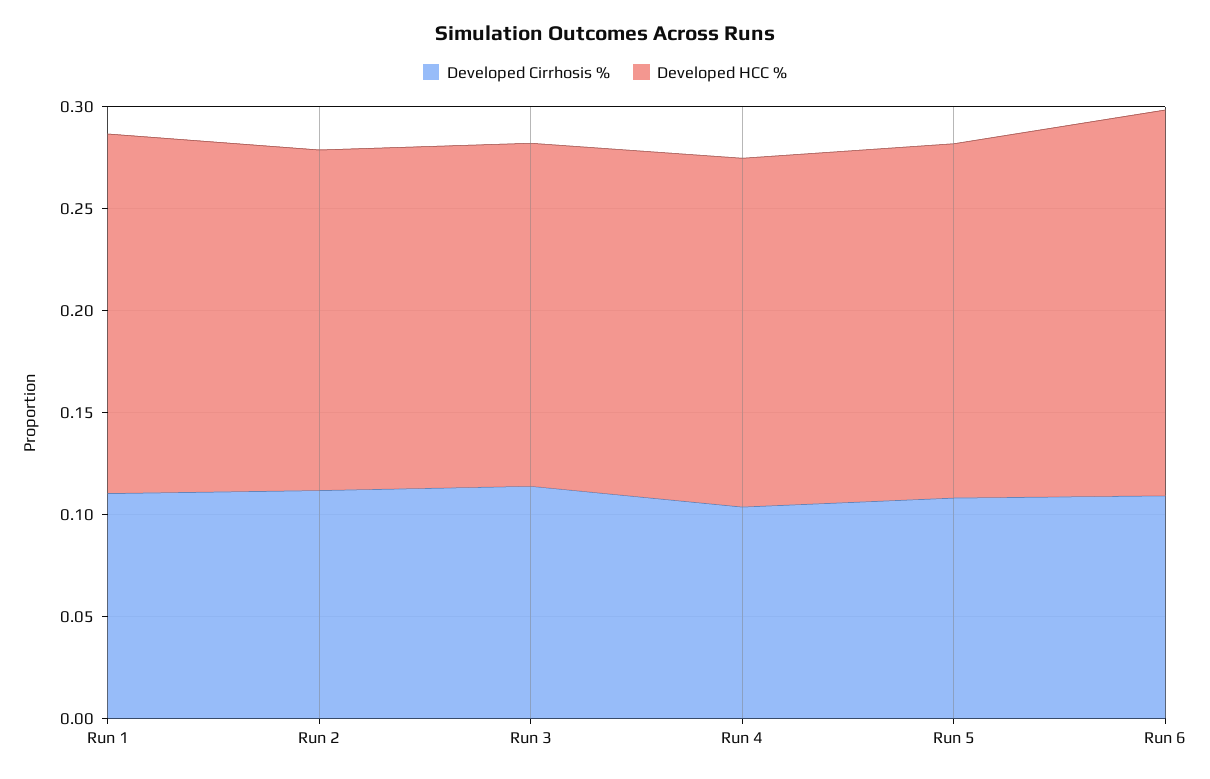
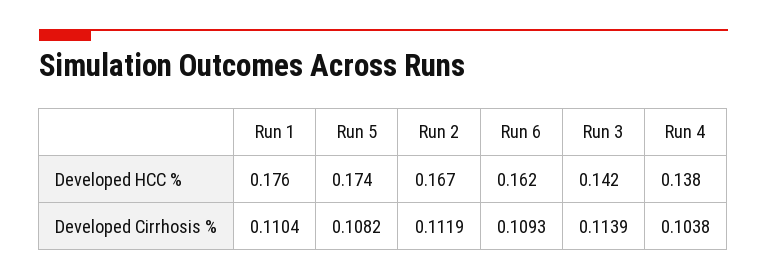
Developed HCC %, Run 3: 0.17 -> 0.142
Developed HCC %, Run 4: 0.17 -> 0.138
Developed HCC %, Run 6: 0.19 -> 0.162

